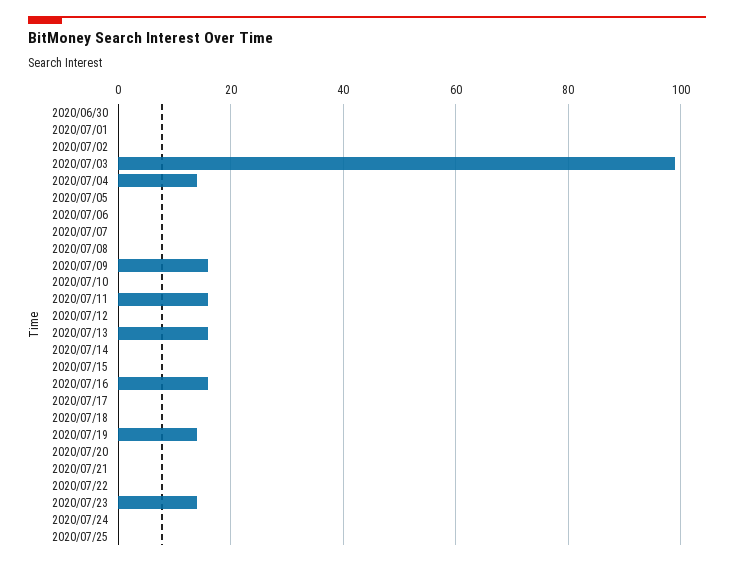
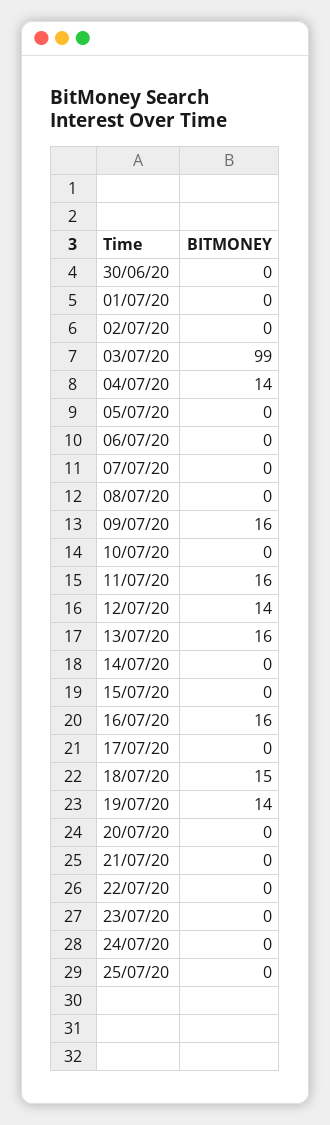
2020/07/12: 0 -> 14
2020/07/18: 0 -> 15
2020/07/23: 15 -> 0

